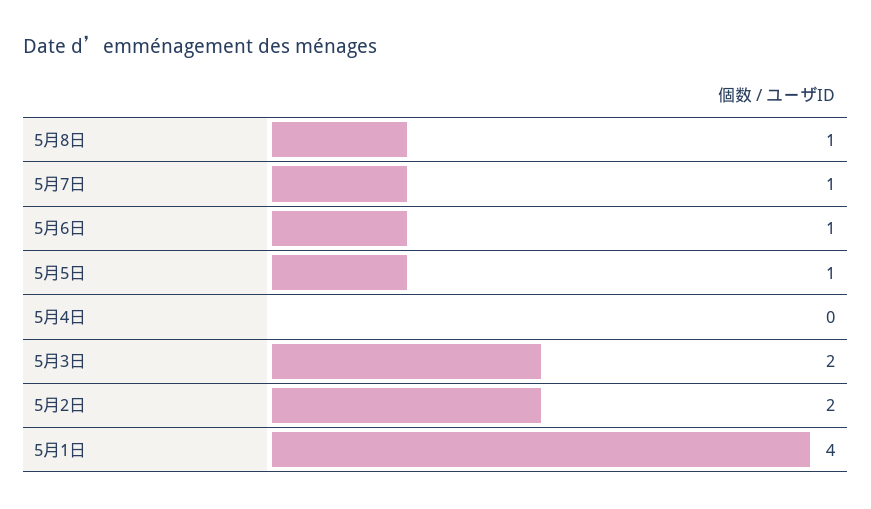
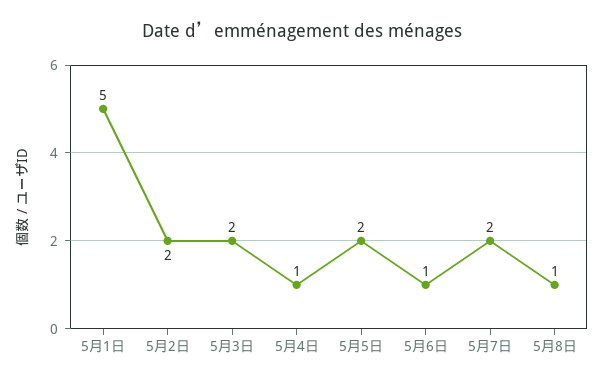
5月7日: 1 -> 2
5月5日: 1 -> 2
5月4日: 0 -> 1
5月1日: 4 -> 5

